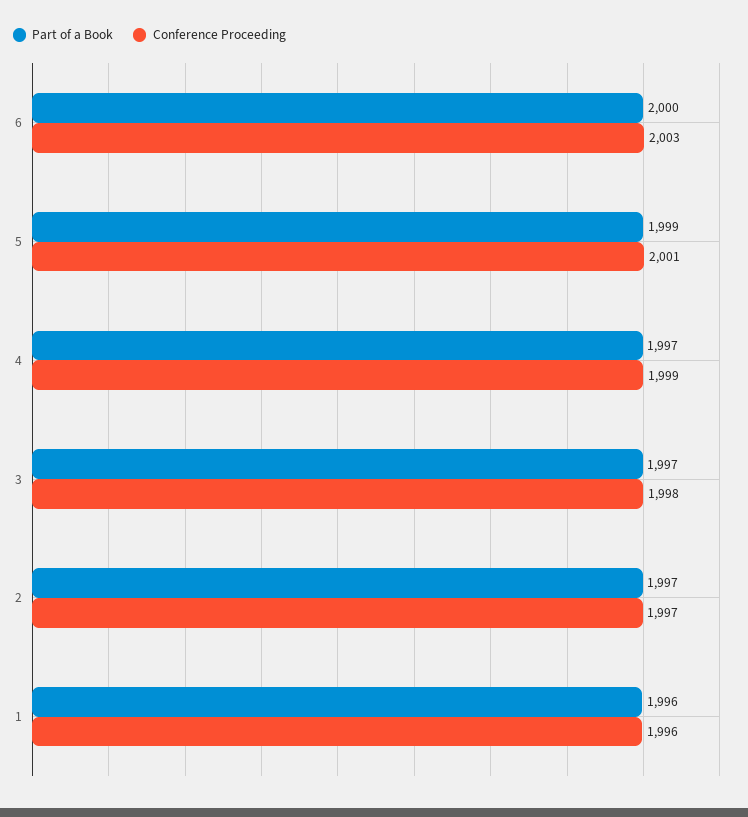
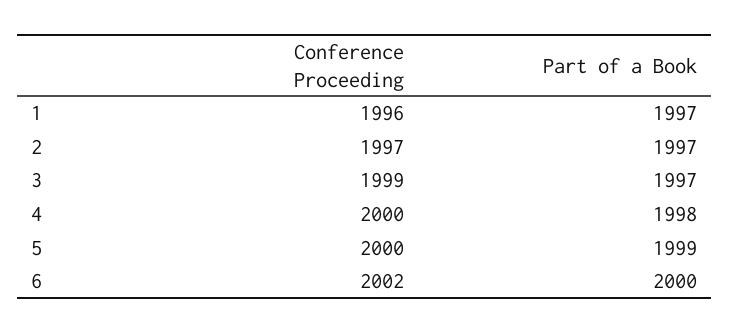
Conference Proceeding, 6: 2003 -> 2002
Conference Proceeding, 5: 2001 -> 2000
Part of a Book, 4: 1997 -> 1998
Conference Proceeding, 4: 1999 -> 2000
Conference Proceeding, 3: 1998 -> 1999
Part of a Book, 1: 1996 -> 1997

